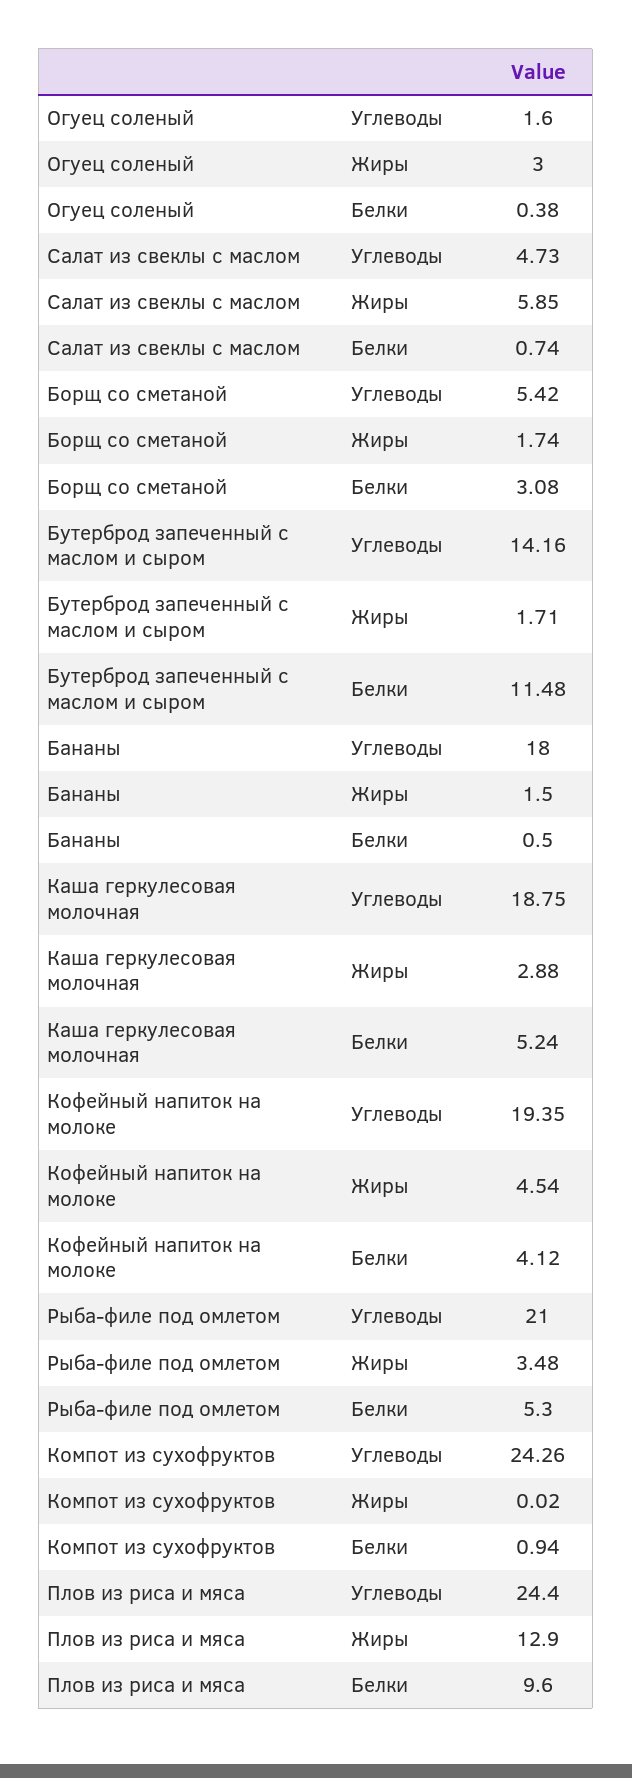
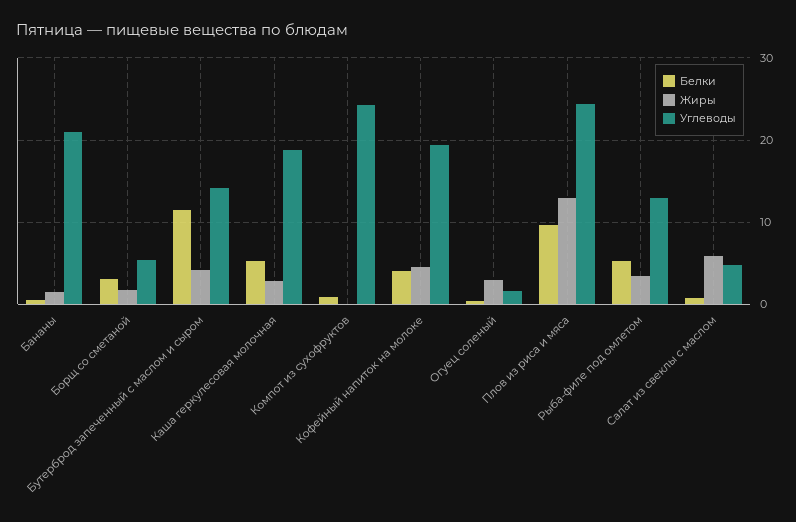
Жиры, Бутерброд запеченный с маслом и сыром: 1.71 -> 4
Углеводы, Бананы: 18 -> 21
Углеводы, Рыба-филе под омлетом: 21 -> 13

